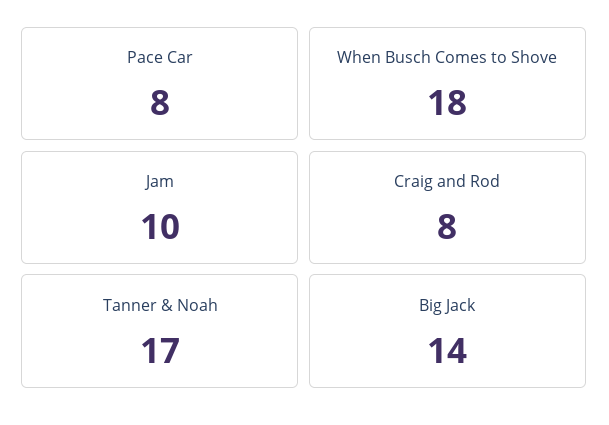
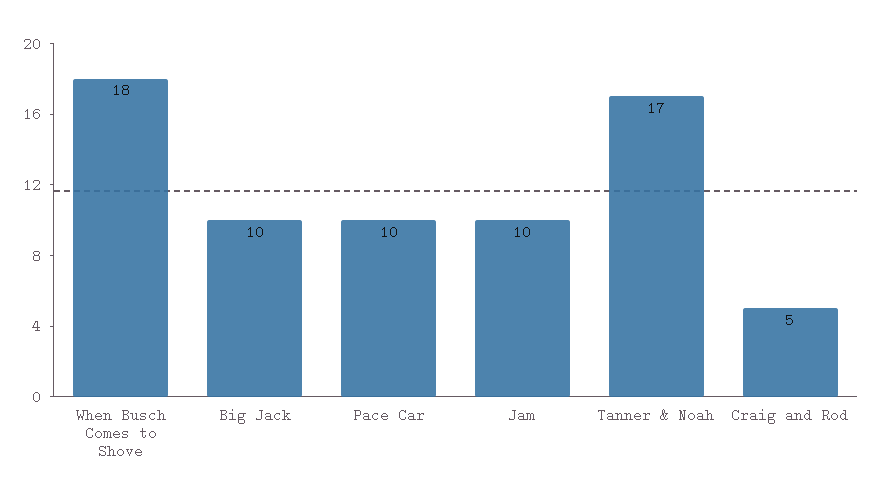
Pace Car: 8 -> 10
Craig and Rod: 8 -> 5
Big Jack: 14 -> 10

